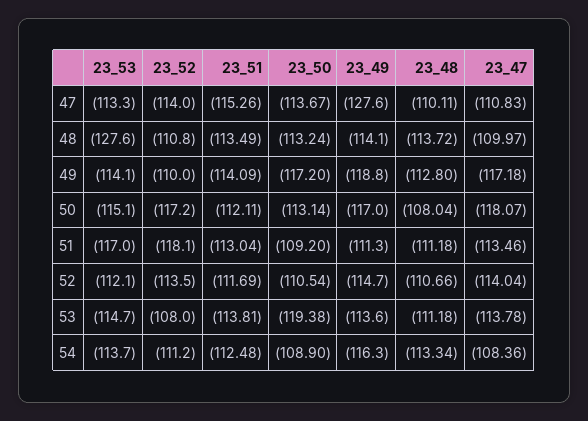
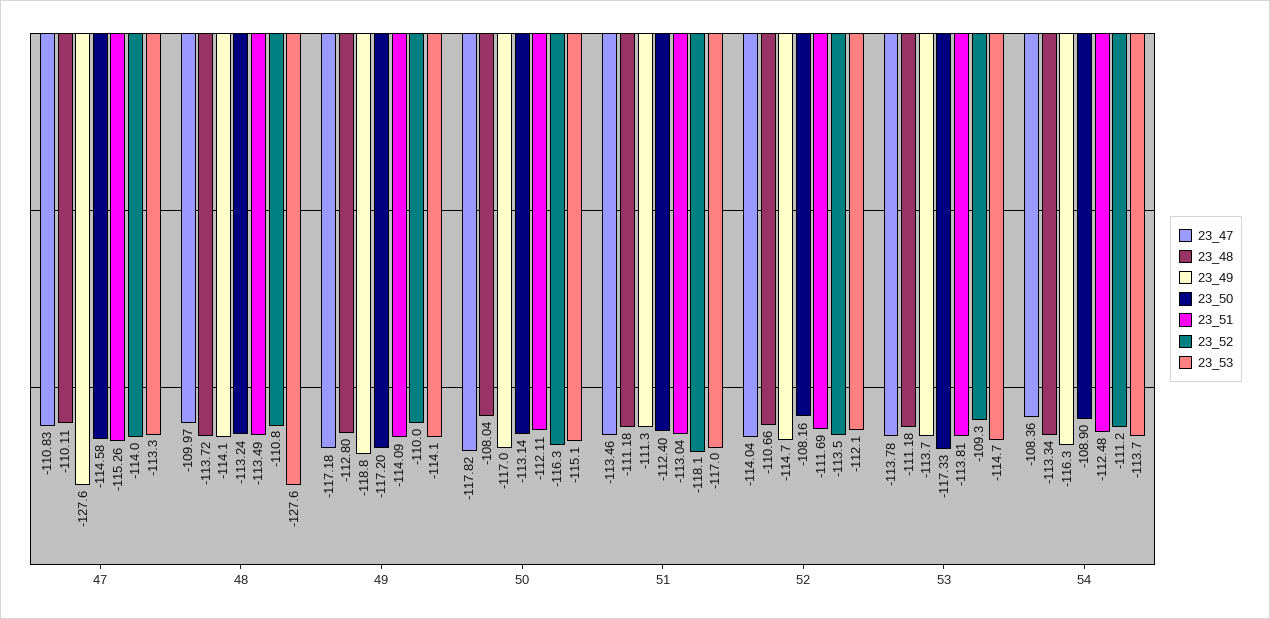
23_50, 47: -113.67 -> -114.58
23_52, 50: -117.2 -> -116.3
23_47, 50: -118.07 -> -117.82
23_50, 51: -109.2 -> -112.4
23_50, 52: -110.54 -> -108.16
23_52, 53: -108 -> -109.3
23_50, 53: -119.38 -> -117.33
23_49, 53: -113.6 -> -113.7

